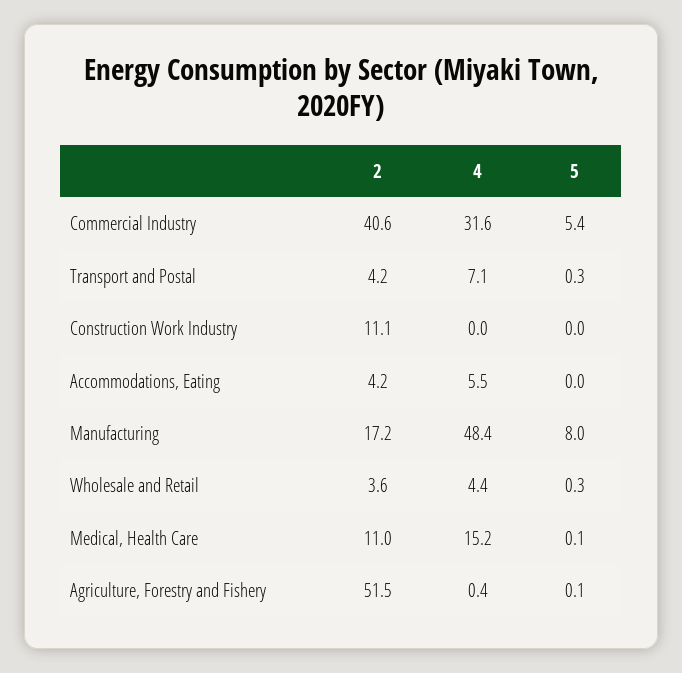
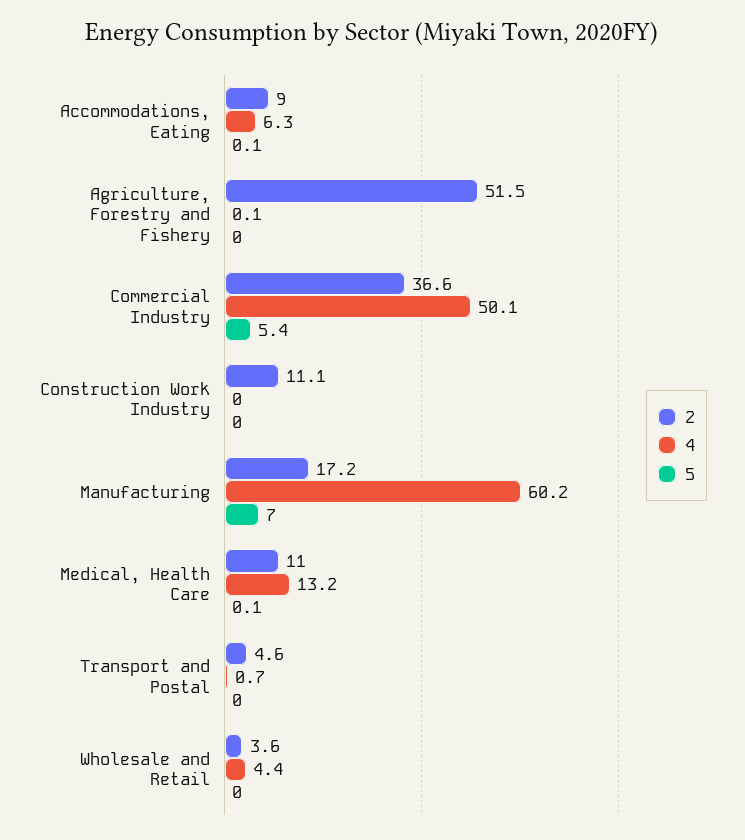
2, Commercial Industry: 40.6 -> 36.6
4, Commercial Industry: 31.6 -> 50.1
2, Transport and Postal: 4.2 -> 4.6
4, Transport and Postal: 7.1 -> 0.7
5, Transport and Postal: 0.3 -> 0
2, Accommodations, Eating: 4.2 -> 9
4, Accommodations, Eating: 5.5 -> 6.3
5, Accommodations, Eating: 0 -> 0.1
4, Manufacturing: 48.4 -> 60.2
5, Manufacturing: 8 -> 7
5, Wholesale and Retail: 0.3 -> 0
4, Medical, Health Care: 15.2 -> 13.2
4, Agriculture, Forestry and Fishery: 0.4 -> 0.1
5, Agriculture, Forestry and Fishery: 0.1 -> 0

